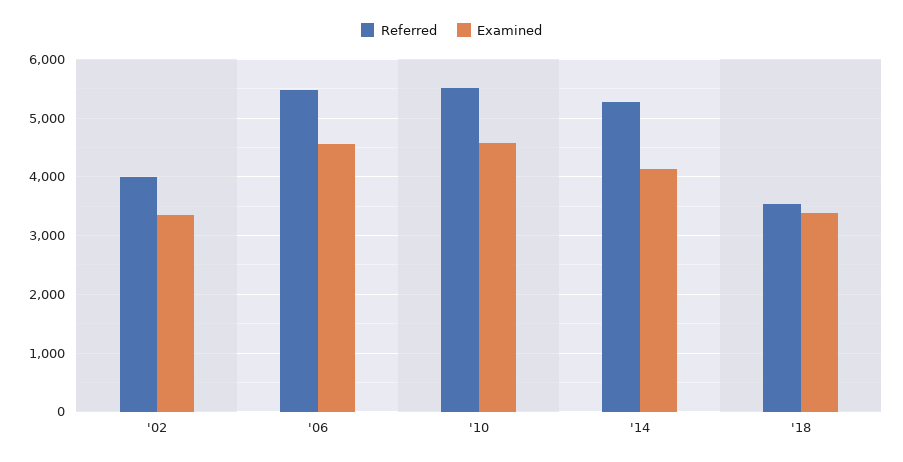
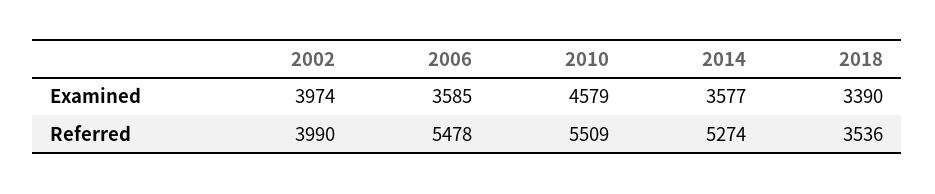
Examined, '02: 3400 -> 3974
Examined, '06: 4600 -> 3585
Examined, '14: 4200 -> 3577

